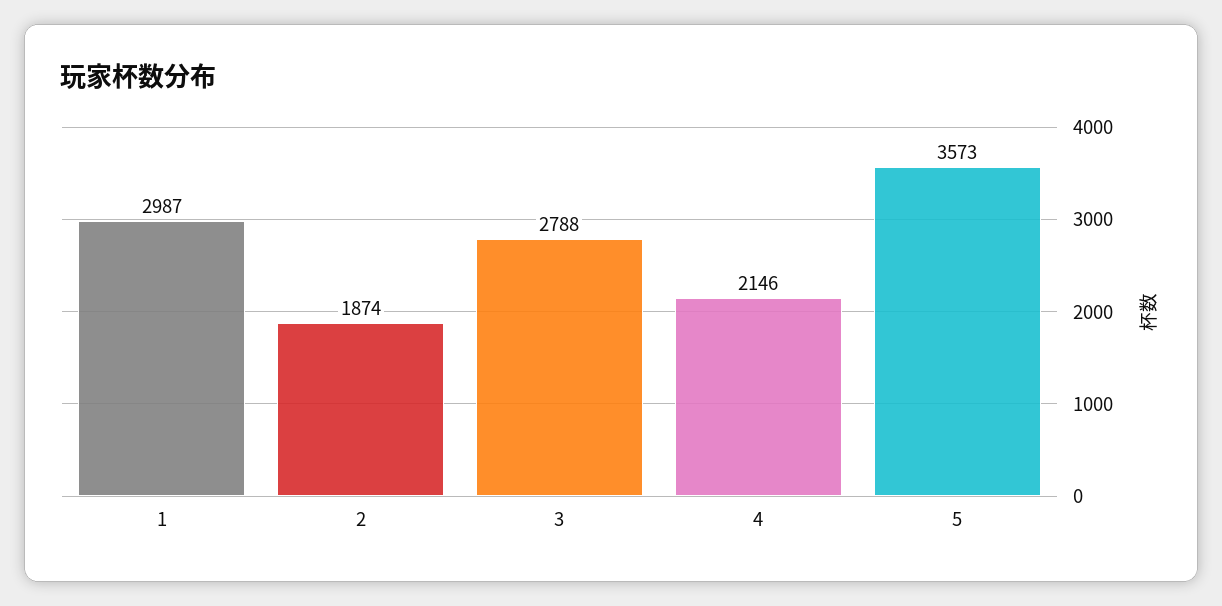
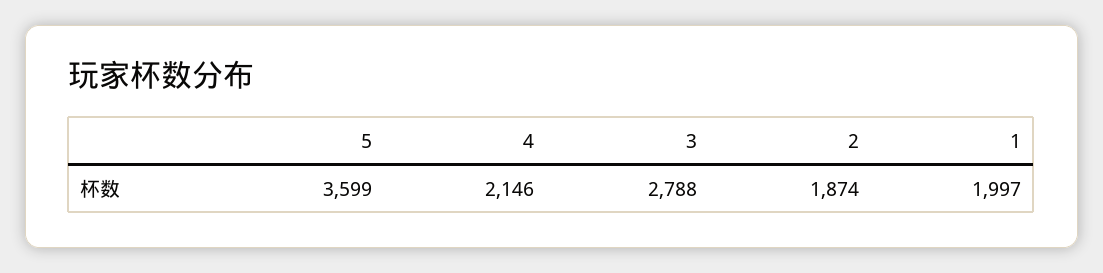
1: 2987 -> 1997
5: 3573 -> 3599

